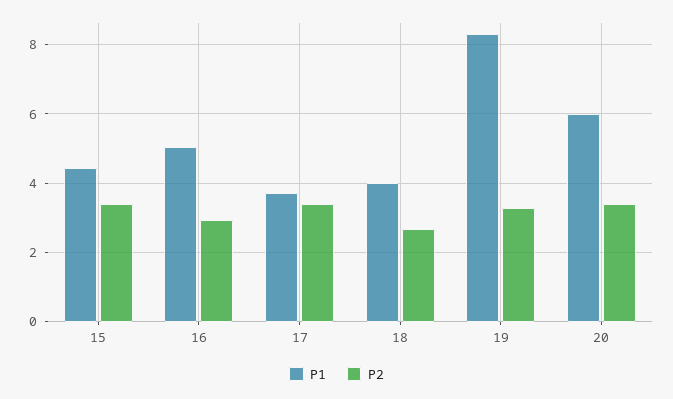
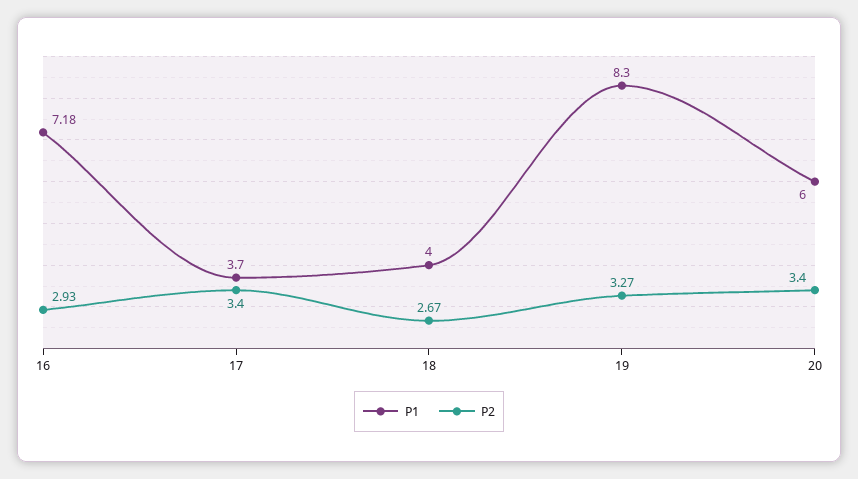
P1, 15: 4.4 -> none
P2, 15: 3.4 -> none
P1, 16: 5 -> 7.18

